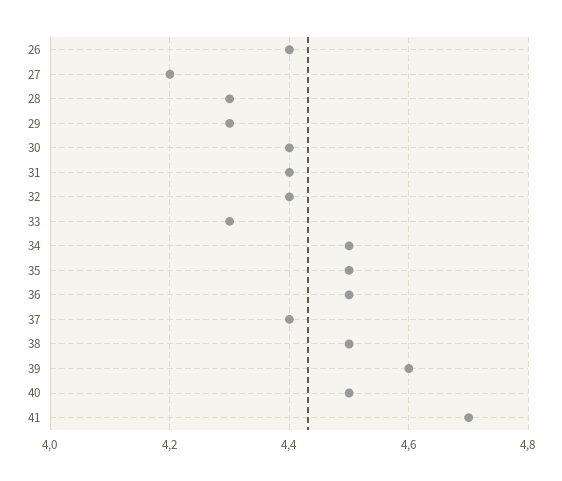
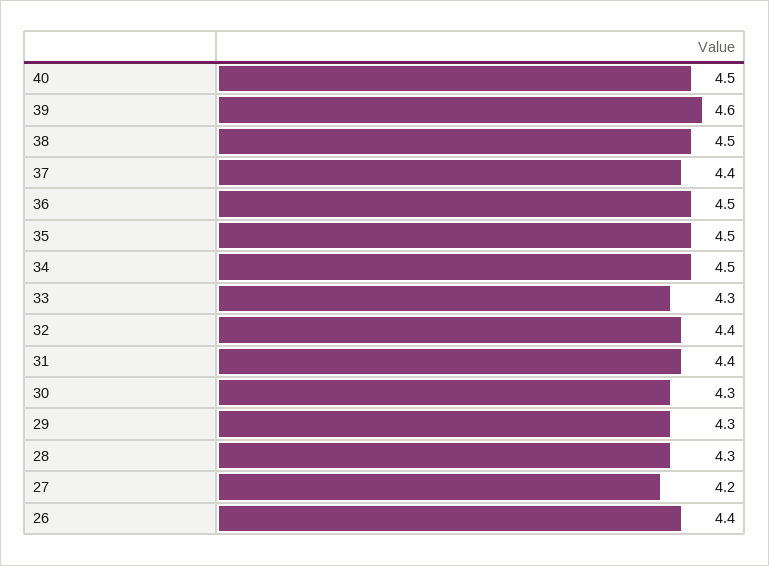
30: 4.4 -> 4.3
41: 4.7 -> none

